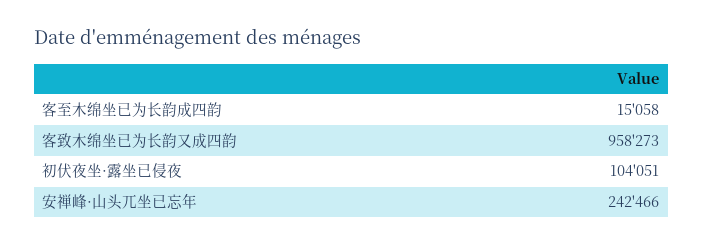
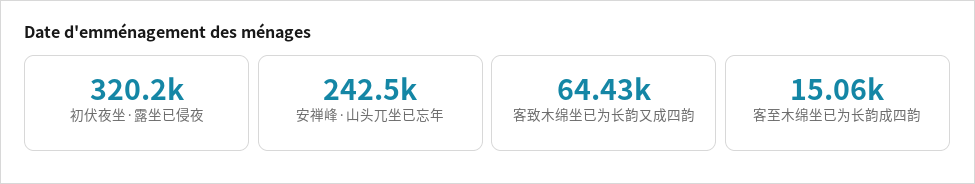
客致木绵坐已为长韵又成四韵: 958273 -> 64430
初伏夜坐·露坐已侵夜: 104051 -> 320200

